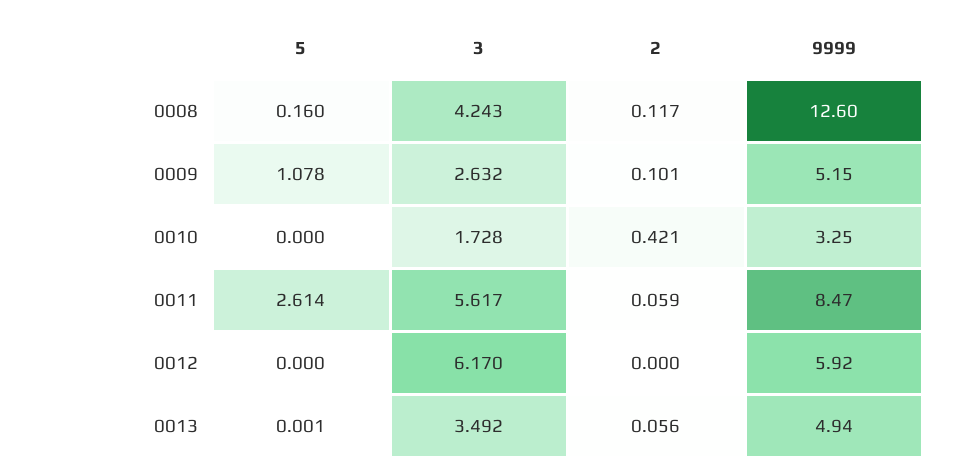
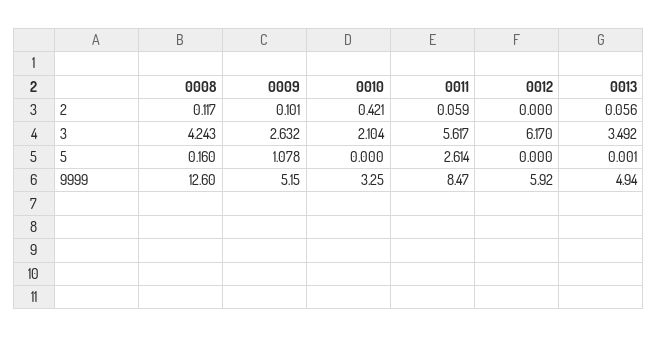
3, 0010: 1.728 -> 2.104

